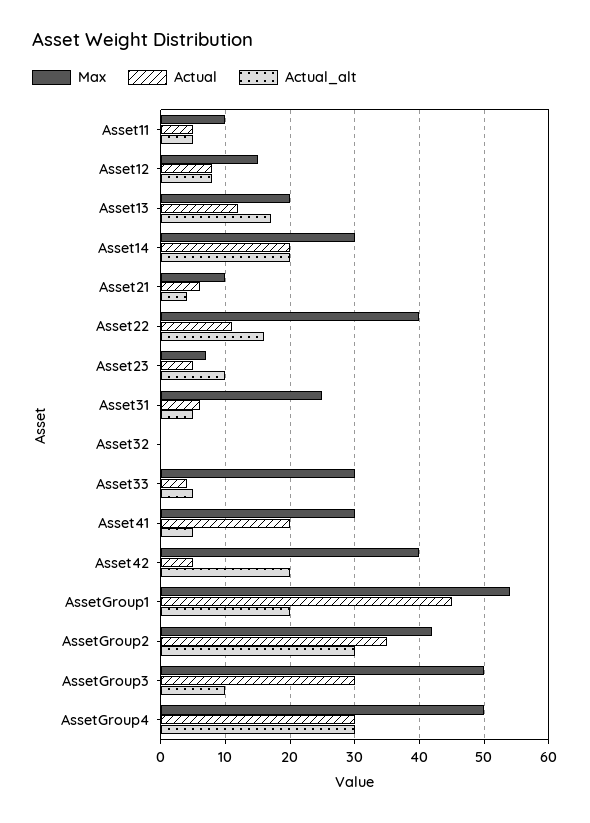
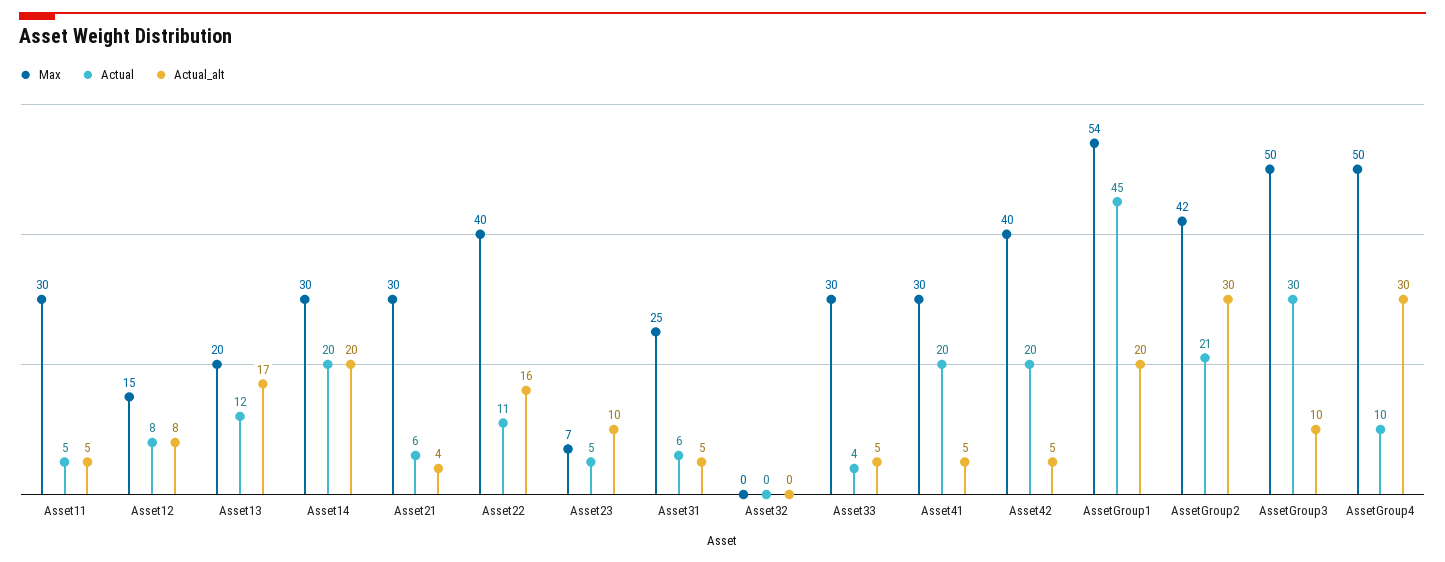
Max, Asset11: 10 -> 30
Max, Asset21: 10 -> 30
Actual, Asset42: 5 -> 20
Actual_alt, Asset42: 20 -> 5
Actual, AssetGroup2: 35 -> 21
Actual, AssetGroup4: 30 -> 10

